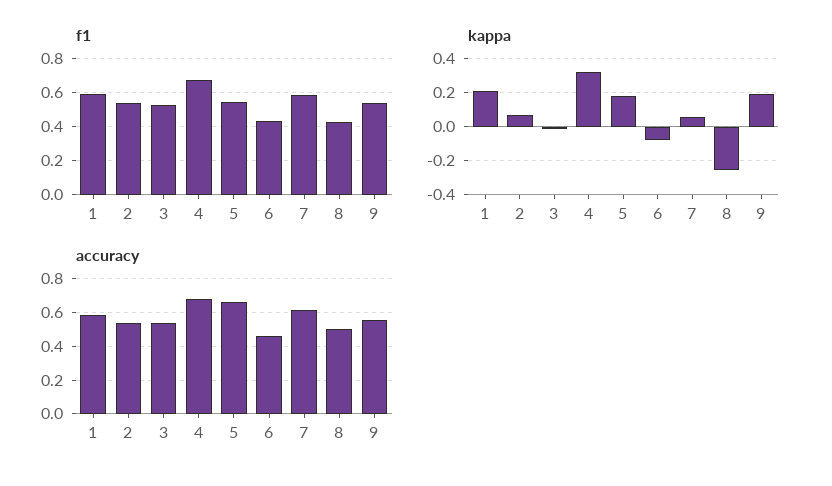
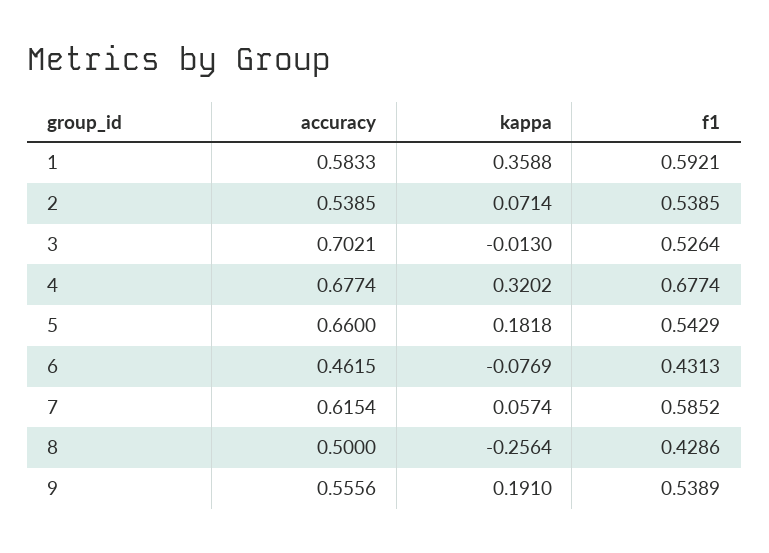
kappa, 1: 0.2 -> 0.3588
accuracy, 3: 0.55 -> 0.7021

